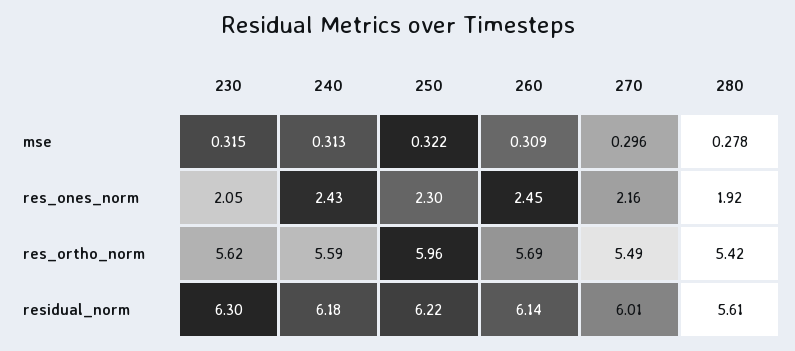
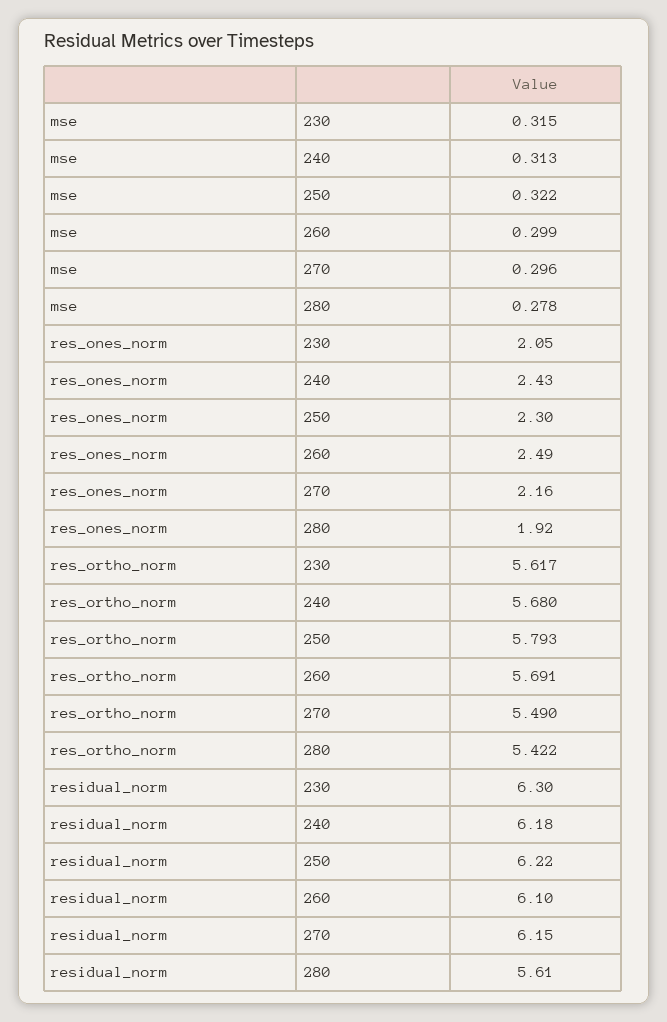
260, mse: 0.309 -> 0.299
260, res_ones_norm: 2.45 -> 2.49
240, res_ortho_norm: 5.59 -> 5.68
250, res_ortho_norm: 5.96 -> 5.793
260, residual_norm: 6.14 -> 6.1
270, residual_norm: 6.01 -> 6.15

